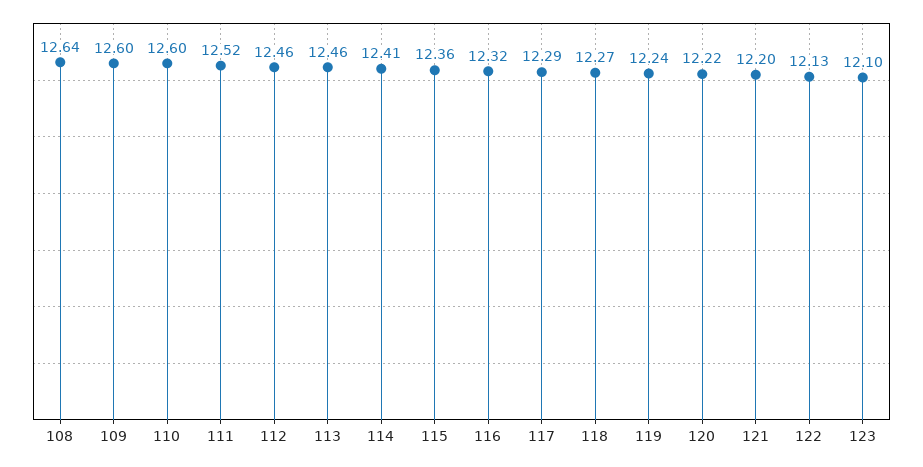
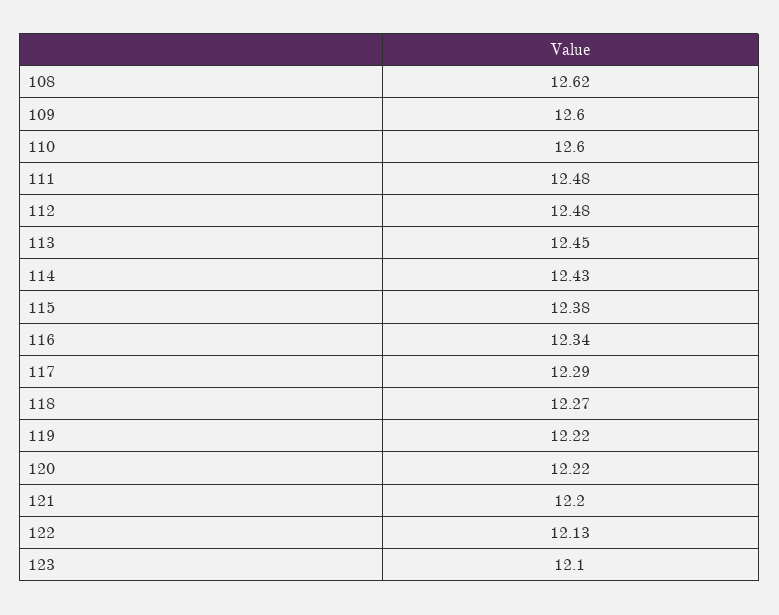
108: 12.64 -> 12.62
111: 12.52 -> 12.48
112: 12.46 -> 12.48
113: 12.46 -> 12.45
114: 12.41 -> 12.43
115: 12.36 -> 12.38
116: 12.32 -> 12.34
119: 12.24 -> 12.22

